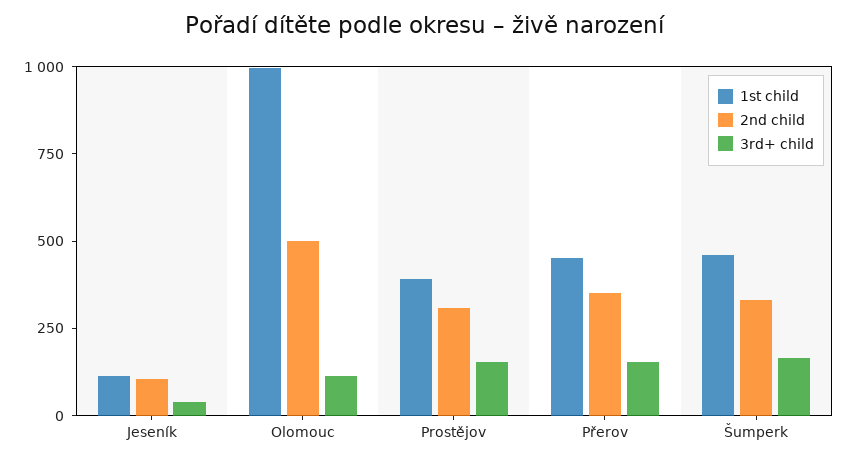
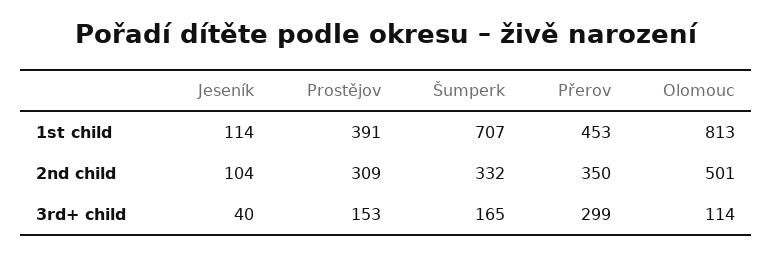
1st child, Olomouc: 1000 -> 813
3rd+ child, Přerov: 150 -> 299
1st child, Šumperk: 450 -> 707

